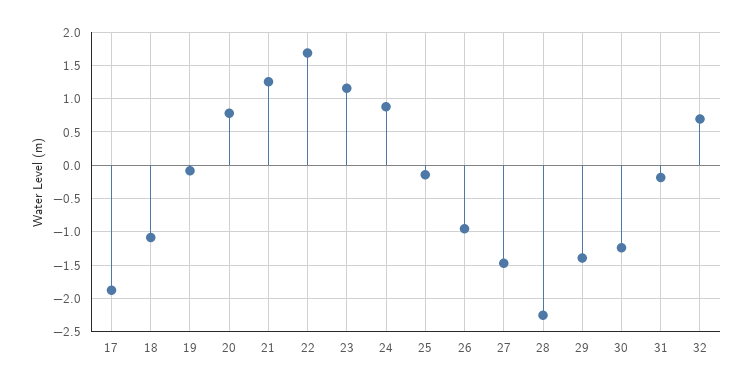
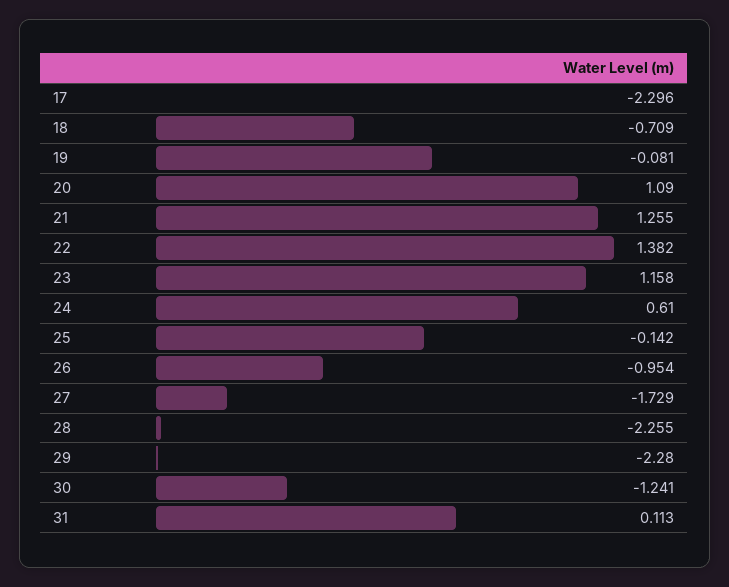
17: -1.9 -> -2.296
18: -1.1 -> -0.709
20: 0.8 -> 1.09
22: 1.7 -> 1.382
24: 0.9 -> 0.61
27: -1.5 -> -1.729
29: -1.4 -> -2.28
31: -0.2 -> 0.113
32: 0.7 -> none

